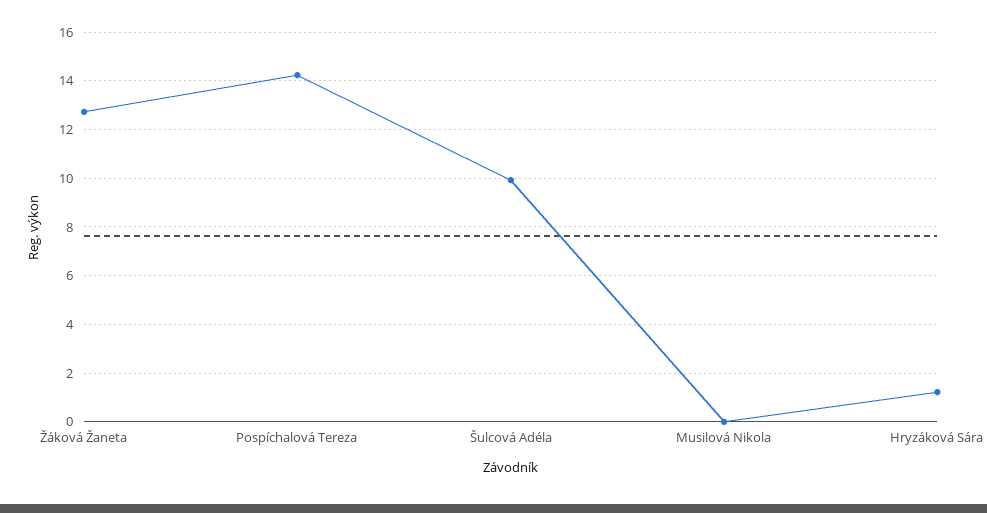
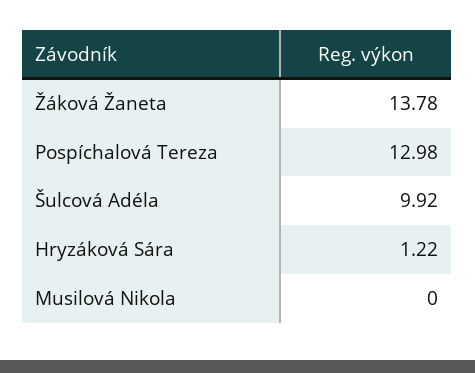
Žáková Žaneta: 12.75 -> 13.78
Pospíchalová Tereza: 14.25 -> 12.98

